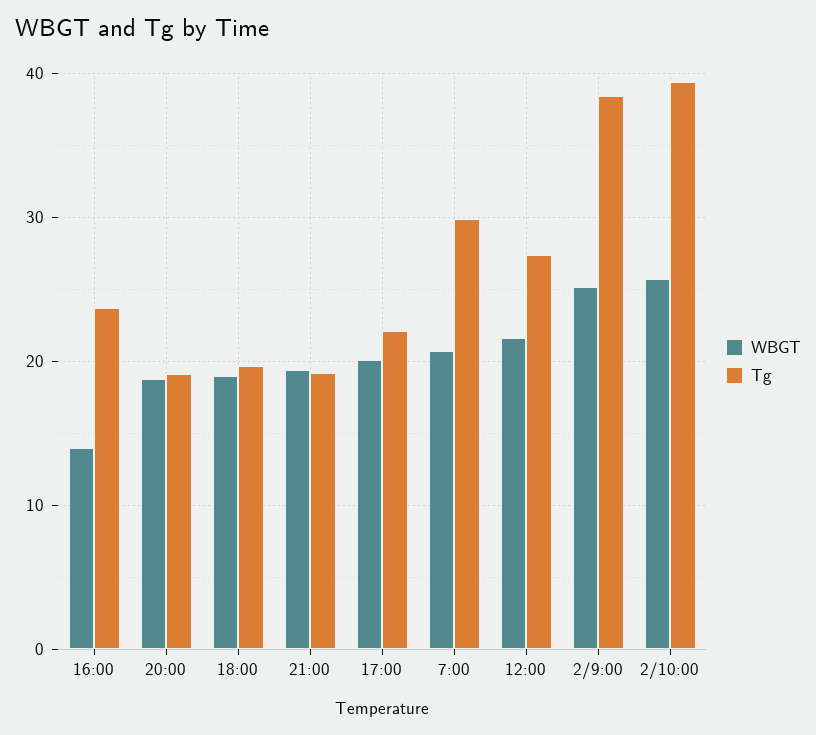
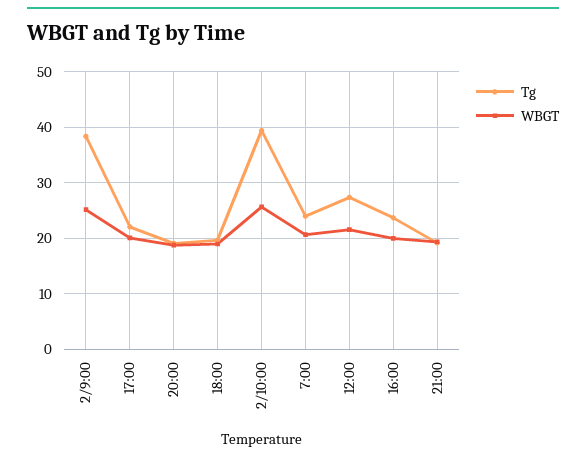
WBGT, 16:00: 14 -> 20
Tg, 7:00: 30 -> 24

